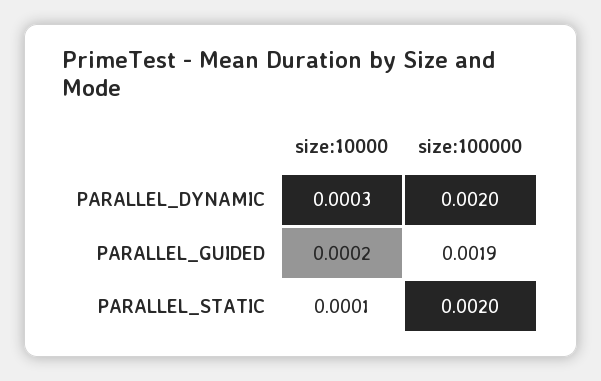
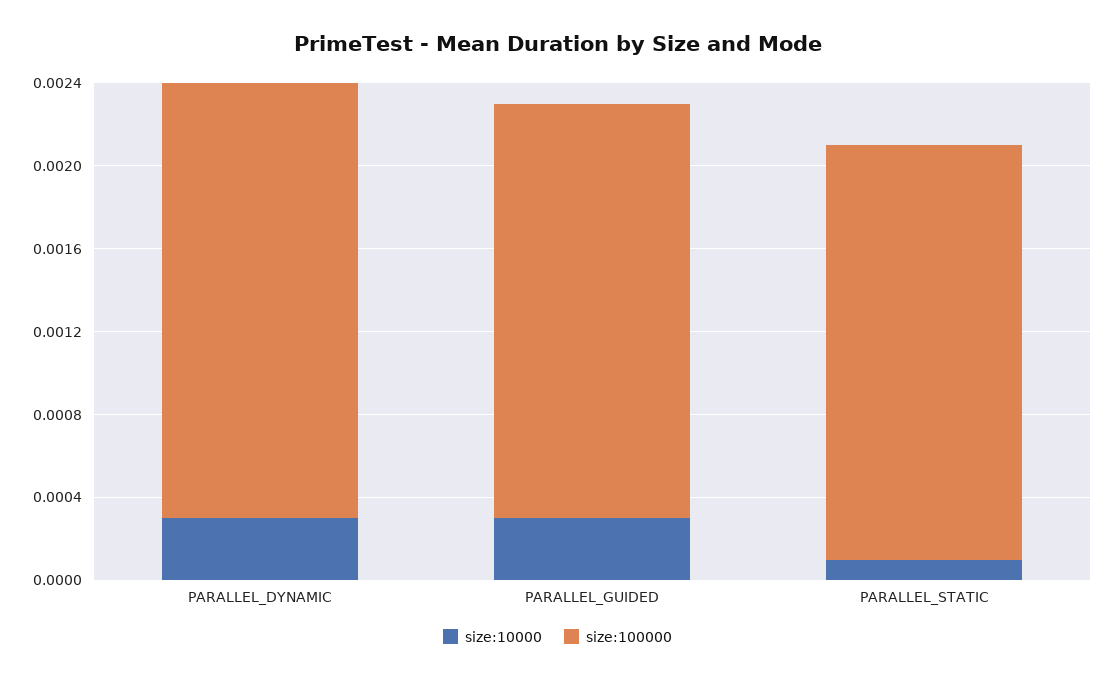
size:100000, PARALLEL_DYNAMIC: 0.002 -> 0.0021
size:10000, PARALLEL_GUIDED: 0.0002 -> 0.0003
size:100000, PARALLEL_GUIDED: 0.0019 -> 0.002

